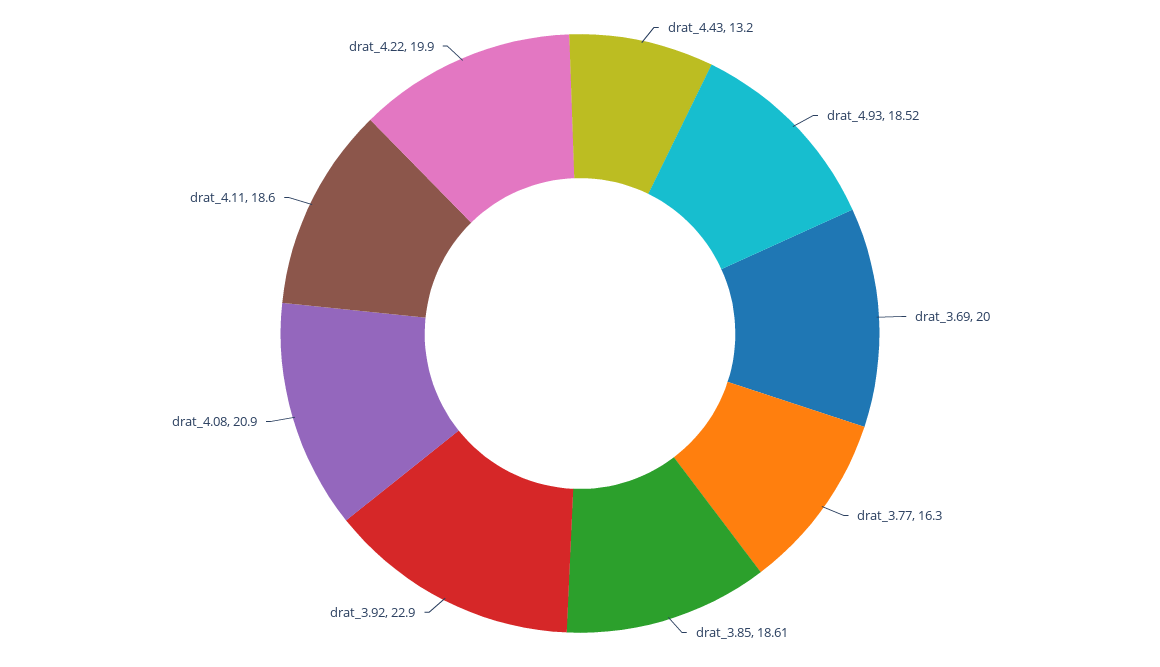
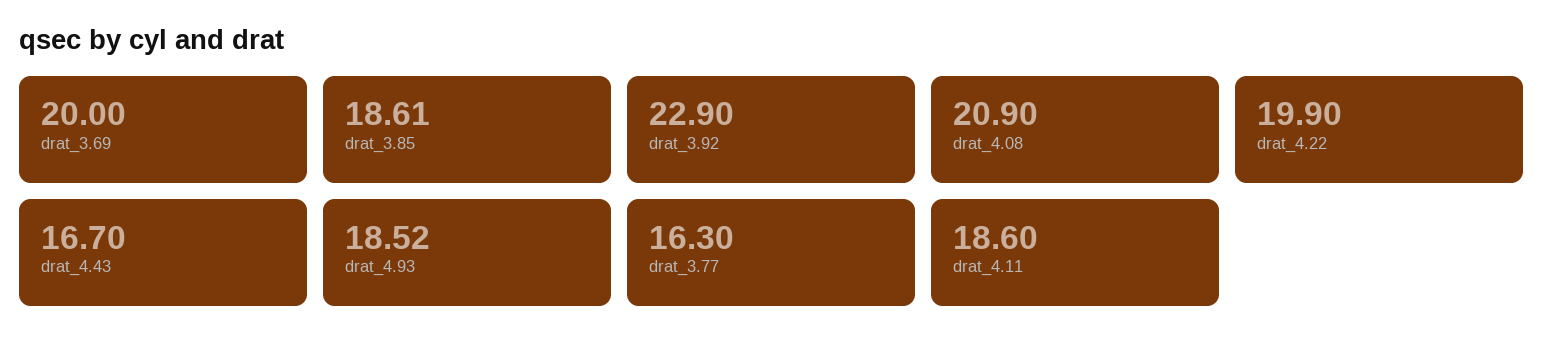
drat_4.43: 13.2 -> 16.7

